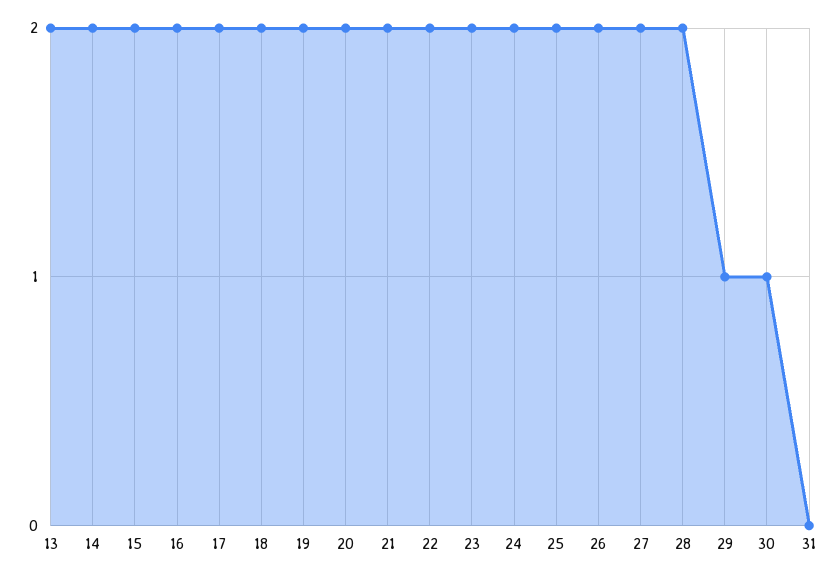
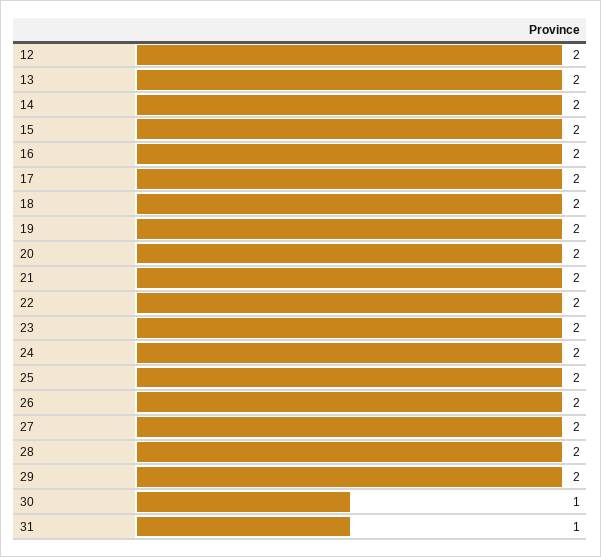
29: 1 -> 2
31: 0 -> 1
12: none -> 2

